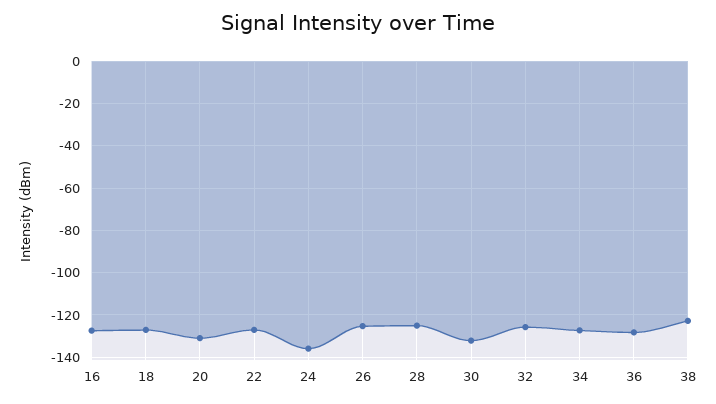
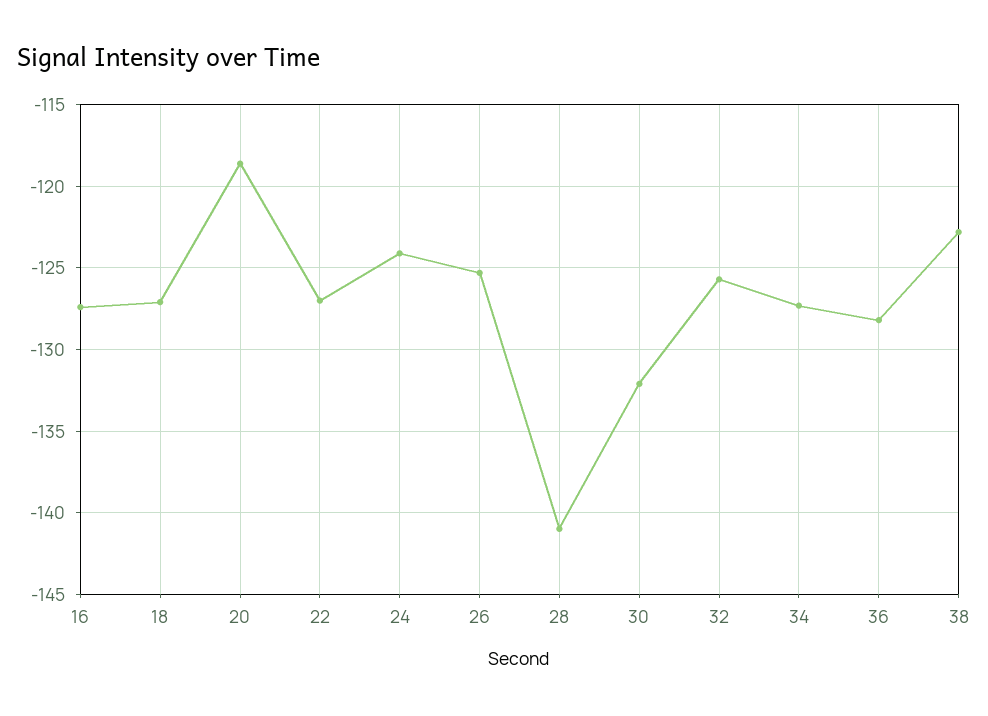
20: -130 -> -118.5
24: -135 -> -124
28: -125 -> -141

